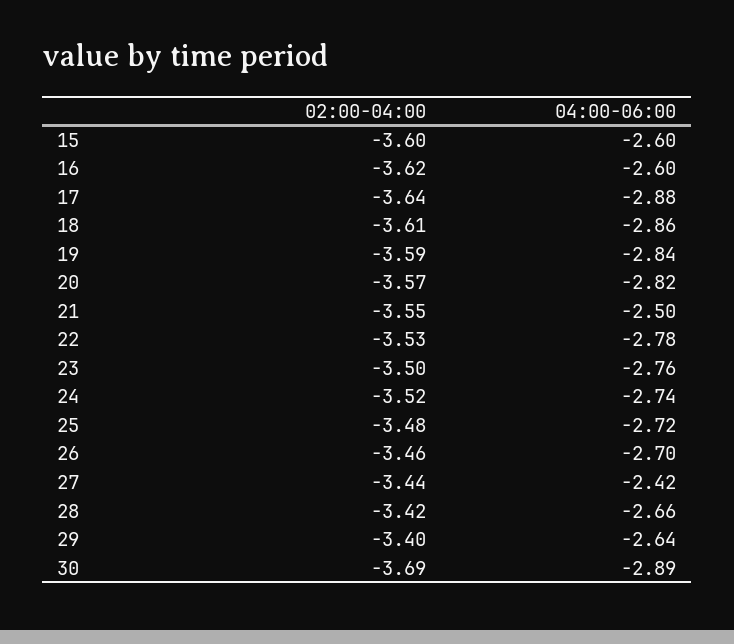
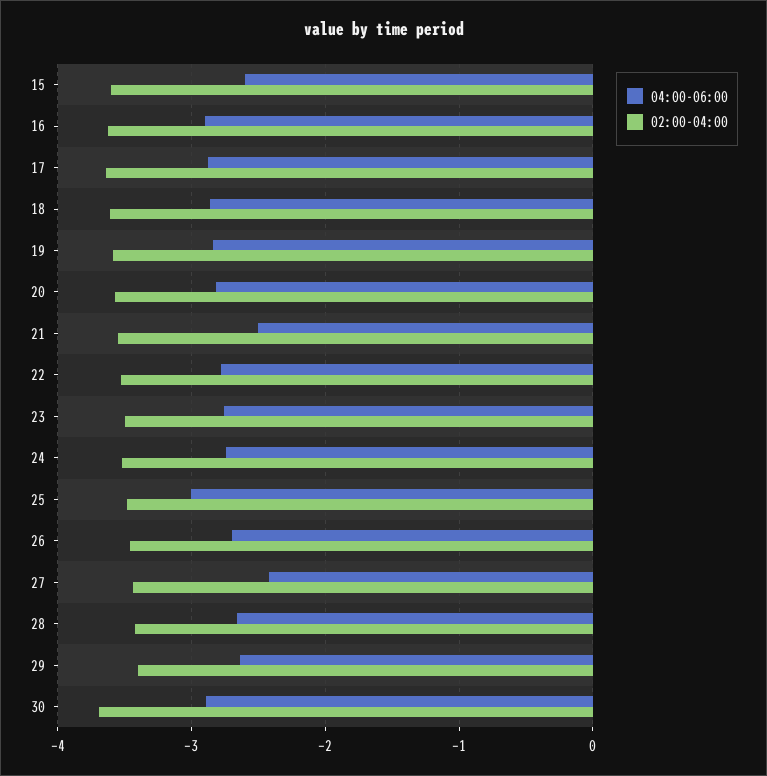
04:00-06:00, 16: -2.6 -> -2.9
04:00-06:00, 25: -2.72 -> -3

